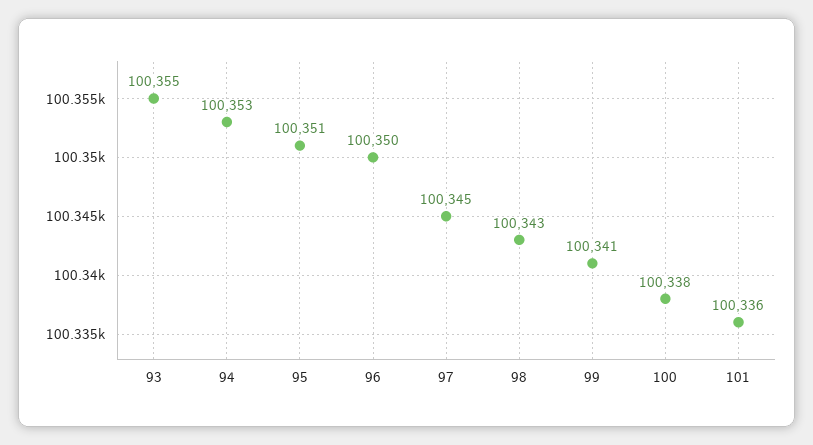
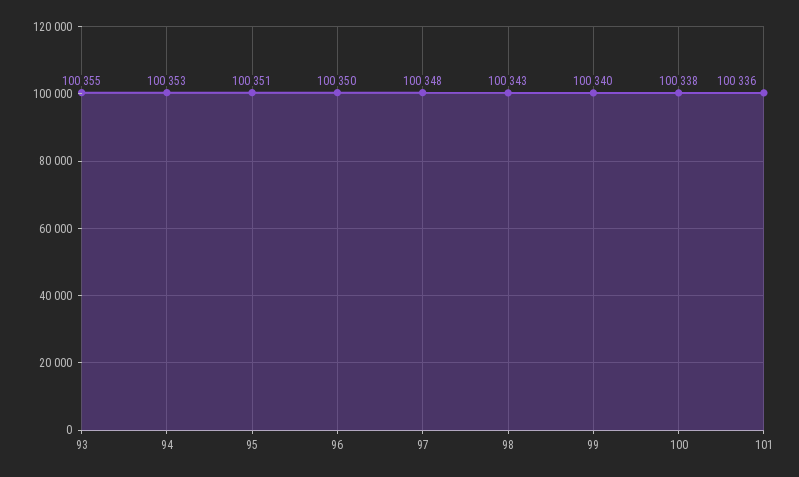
97: 100345 -> 100348
99: 100341 -> 100340

